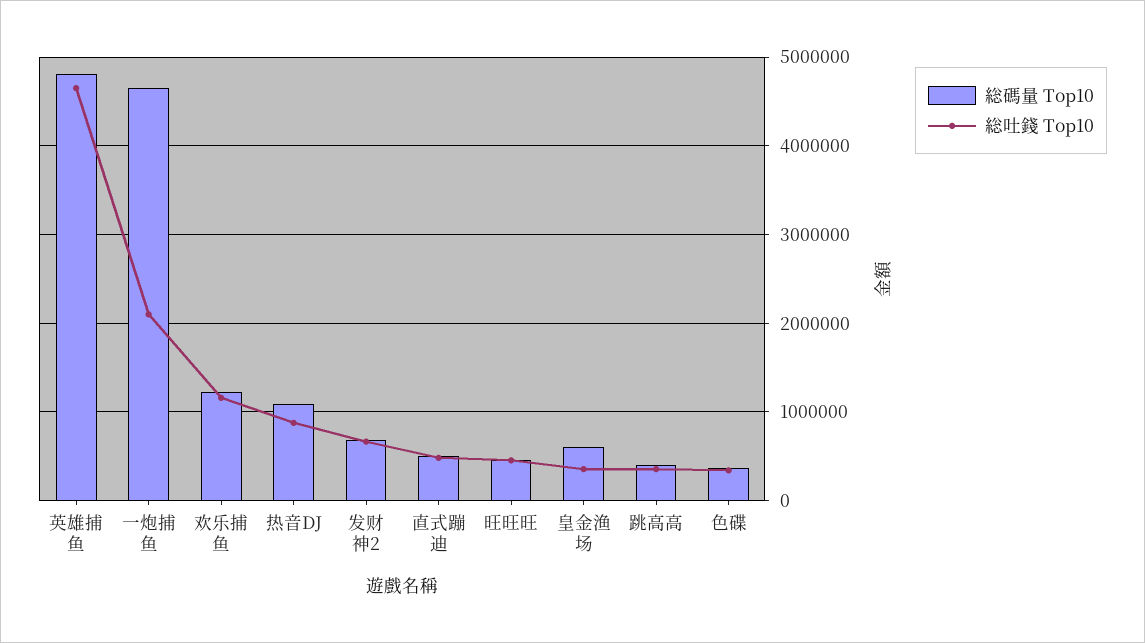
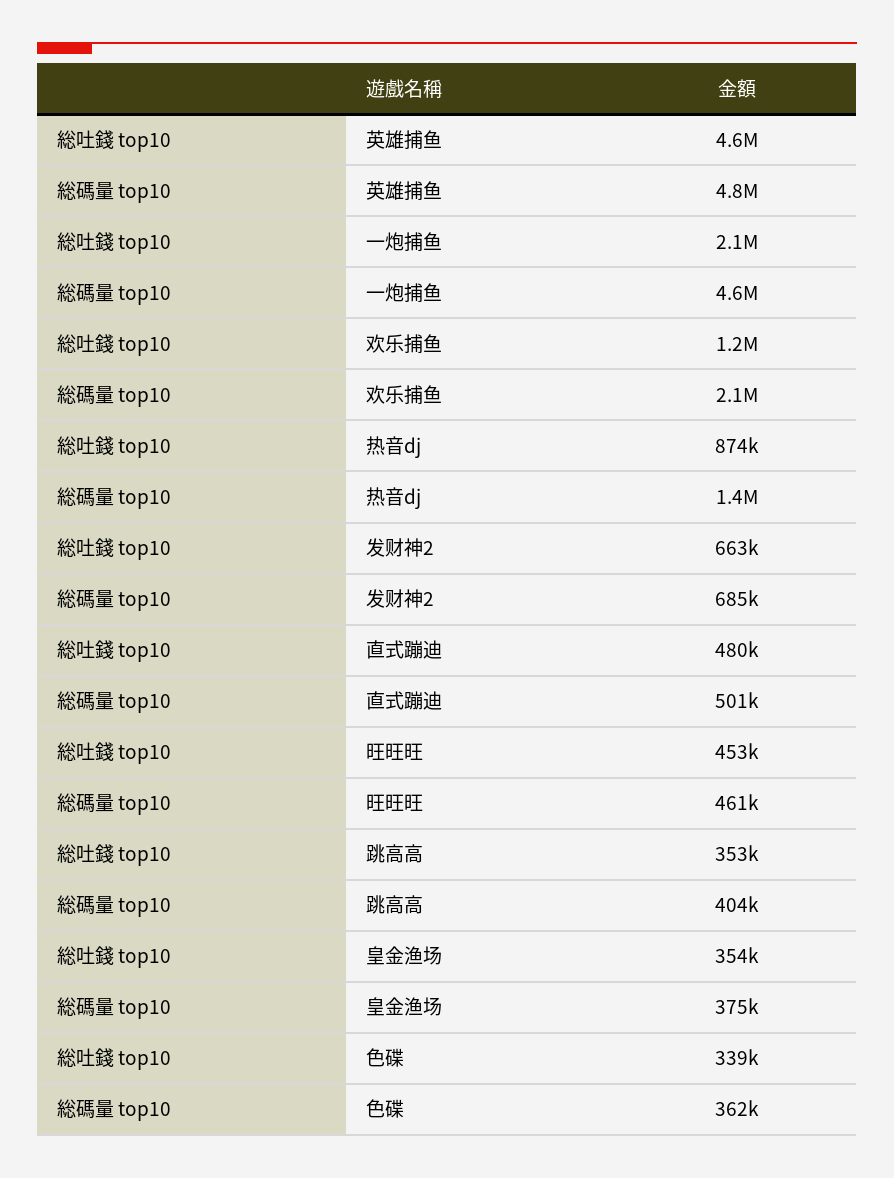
総碼量 Top10, 欢乐捕鱼: 1200000 -> 2100000
総碼量 Top10, 热音DJ: 1100000 -> 1400000
総碼量 Top10, 皇金渔场: 600000 -> 375000

